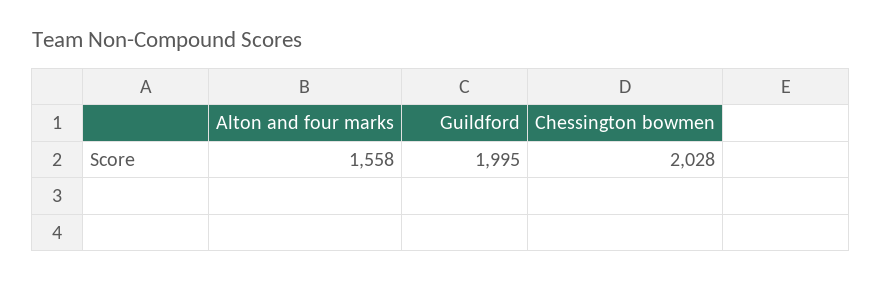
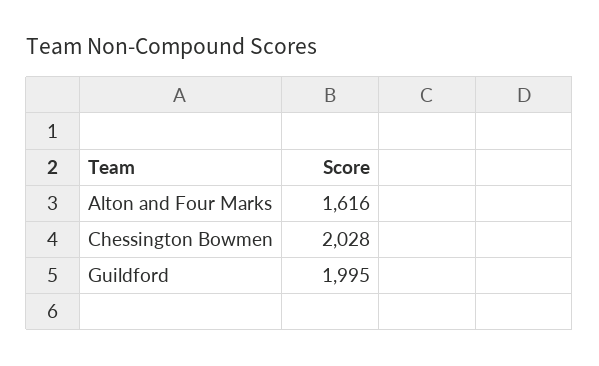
Alton and four marks: 1558 -> 1616

